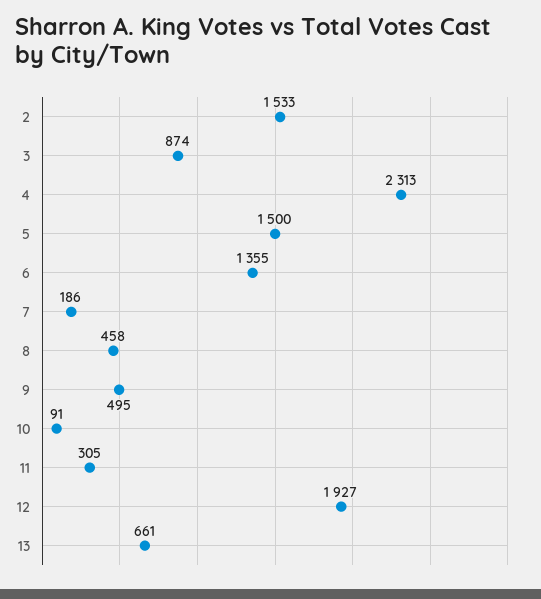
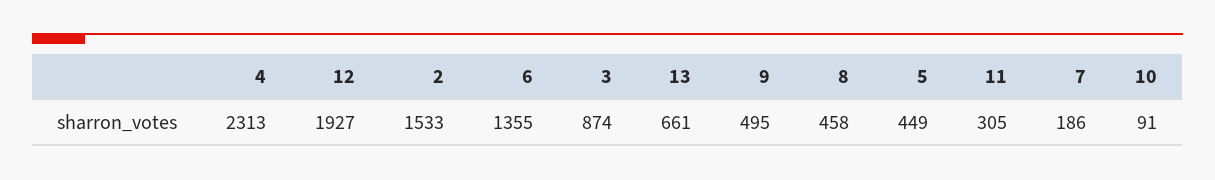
5: 1500 -> 449

